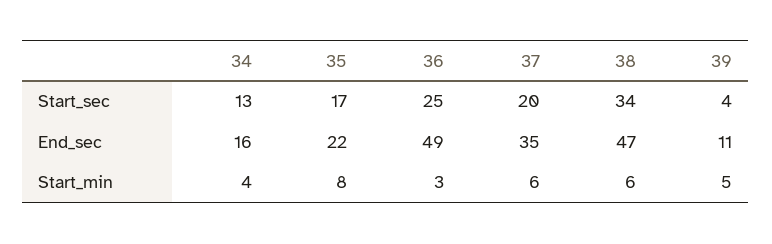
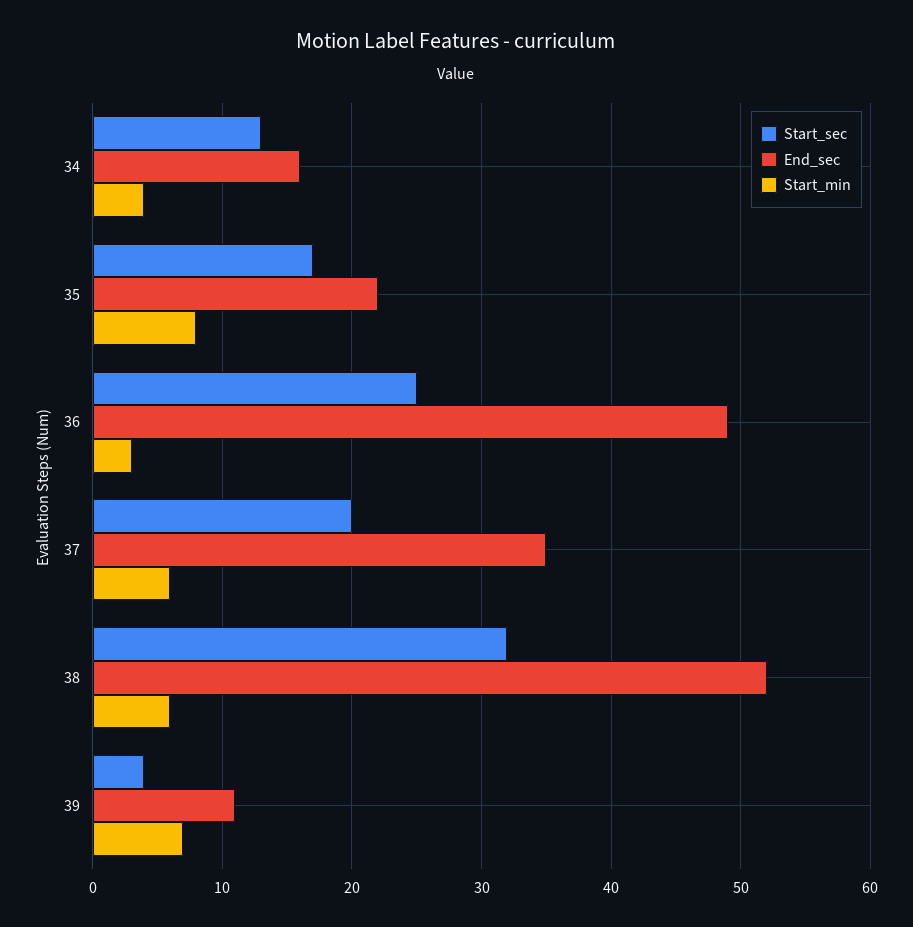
Start_sec, 38: 34 -> 32
End_sec, 38: 47 -> 52
Start_min, 39: 5 -> 7

